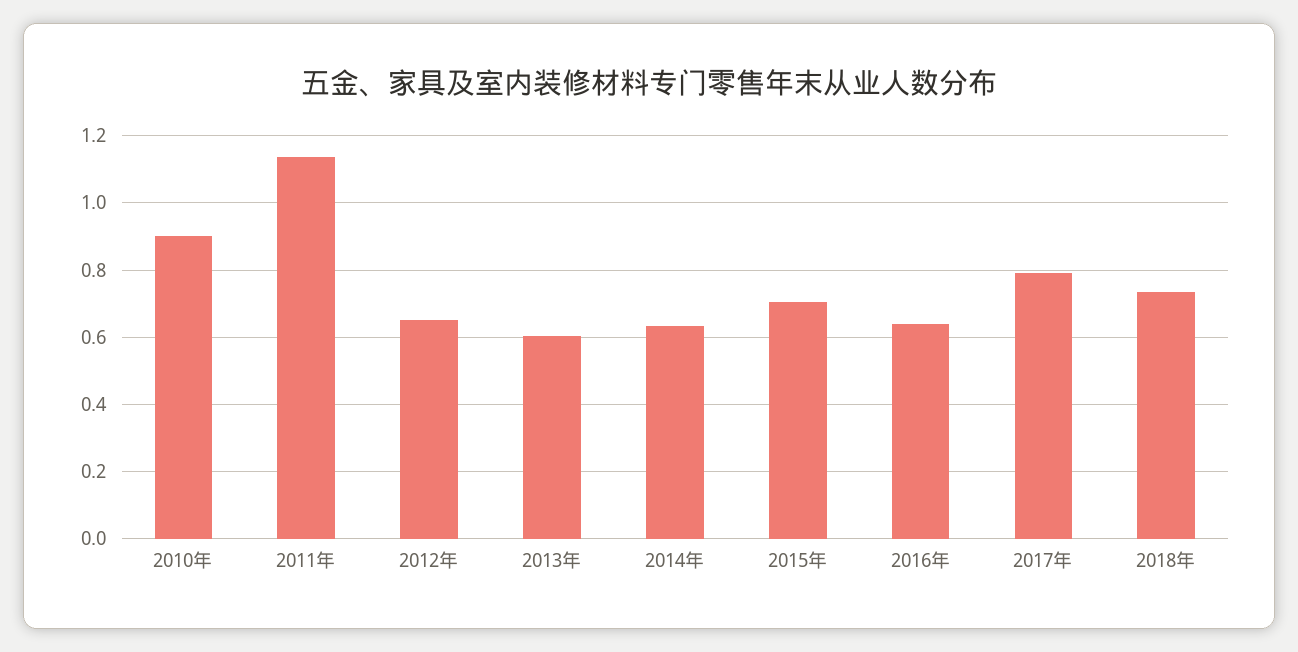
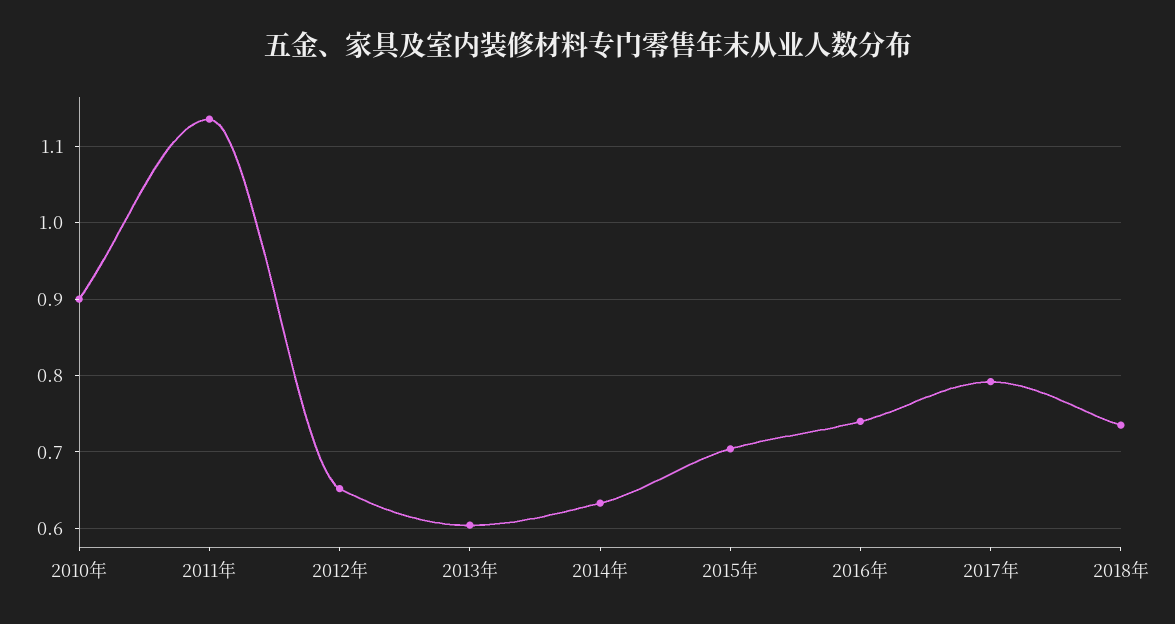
2016年: 0.64 -> 0.74

